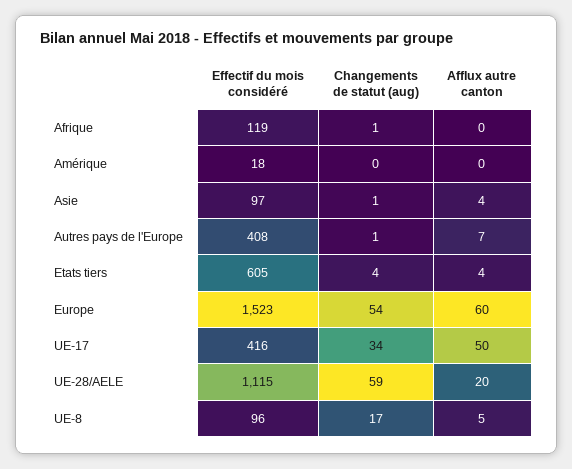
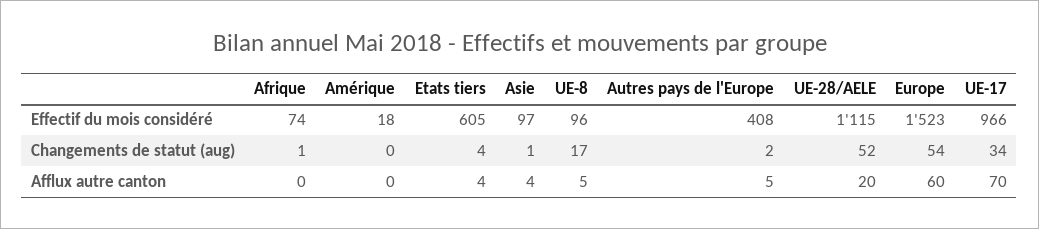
Effectif du mois considéré, Afrique: 119 -> 74
Changements de statut (aug), Autres pays de l'Europe: 1 -> 2
Afflux autre canton, Autres pays de l'Europe: 7 -> 5
Effectif du mois considéré, UE-17: 416 -> 966
Afflux autre canton, UE-17: 50 -> 70
Changements de statut (aug), UE-28/AELE: 59 -> 52

